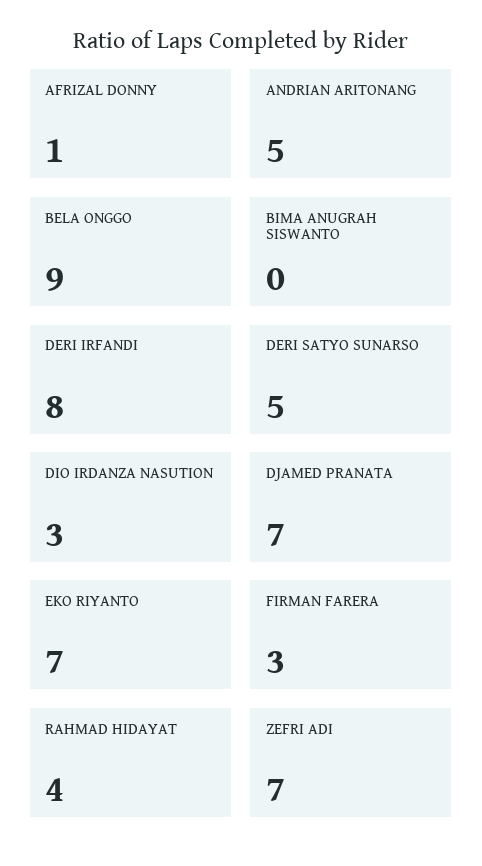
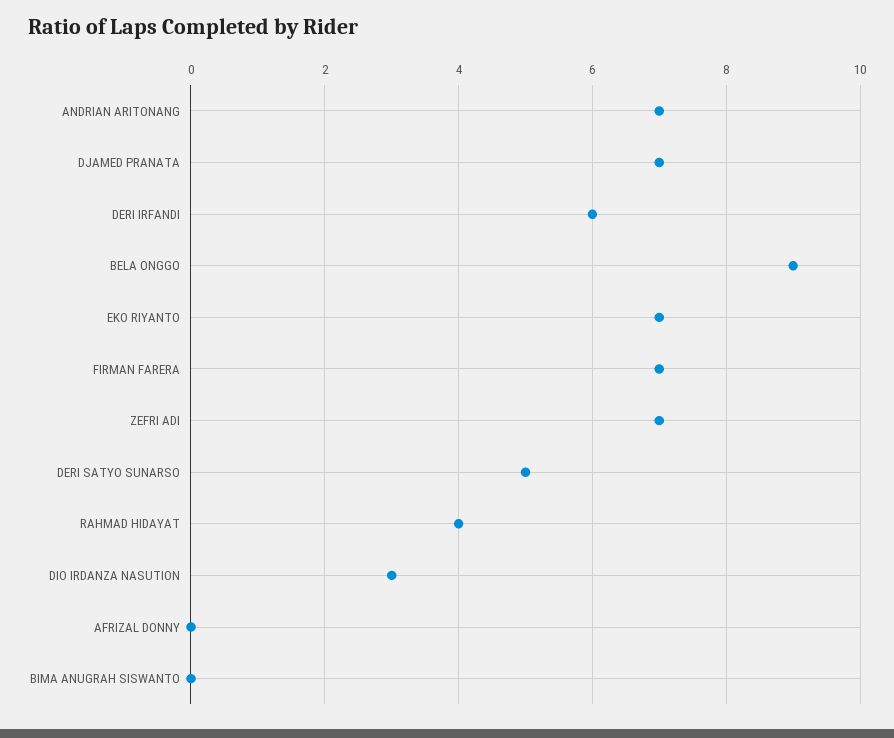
AFRIZAL DONNY: 1 -> 0
ANDRIAN ARITONANG: 5 -> 7
DERI IRFANDI: 8 -> 6
FIRMAN FARERA: 3 -> 7

